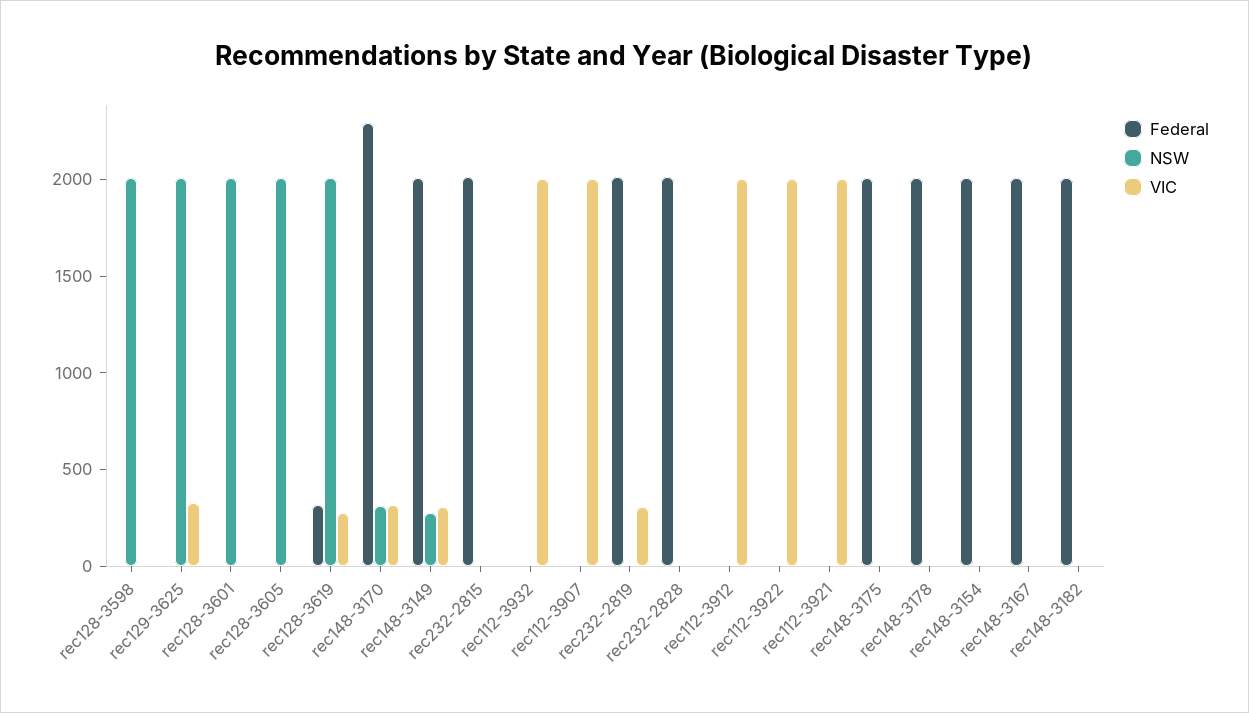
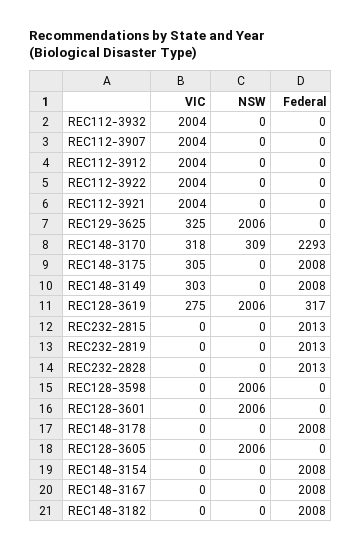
NSW, rec148-3149: 300 -> 0
VIC, rec232-2819: 300 -> 0
VIC, rec148-3175: 0 -> 305

